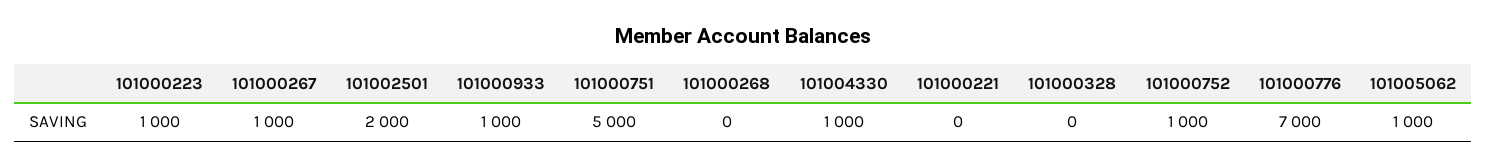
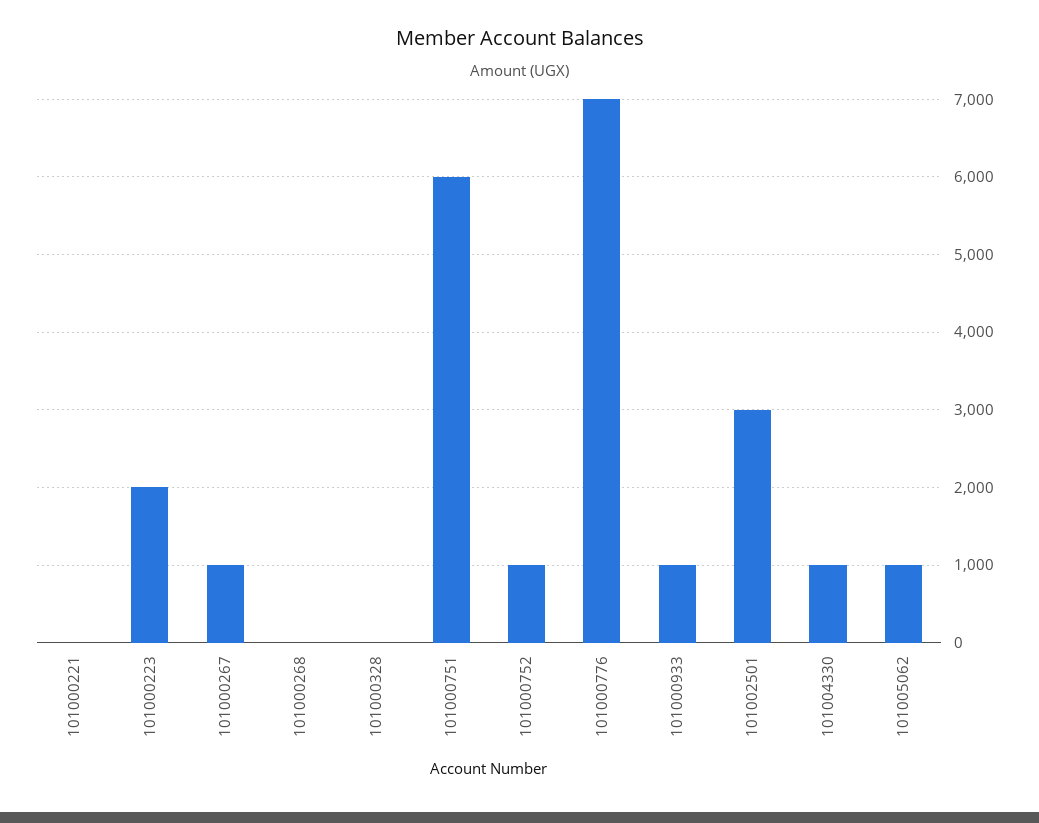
101000223: 1000 -> 2000
101002501: 2000 -> 3000
101000751: 5000 -> 6000

